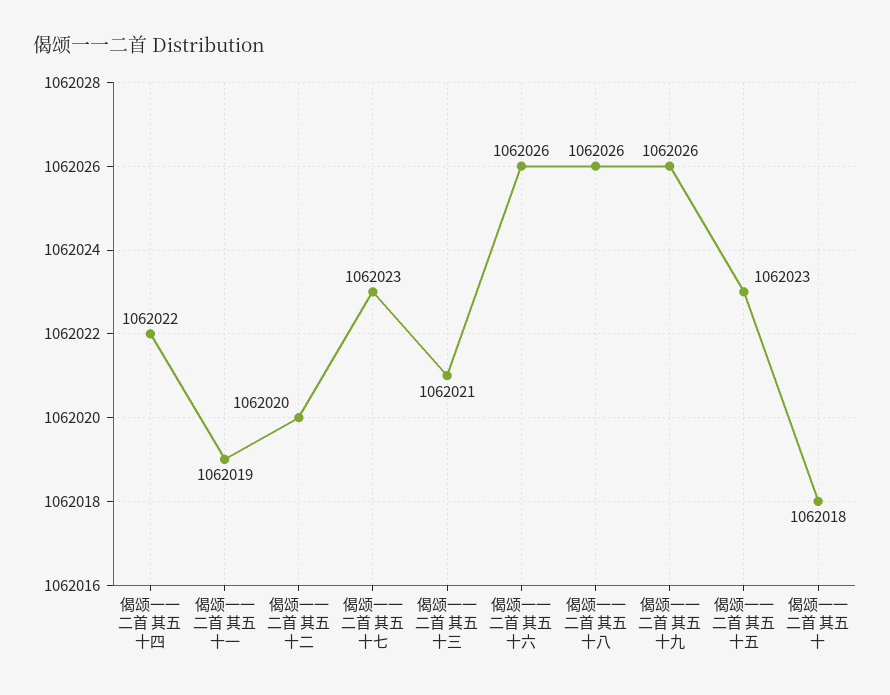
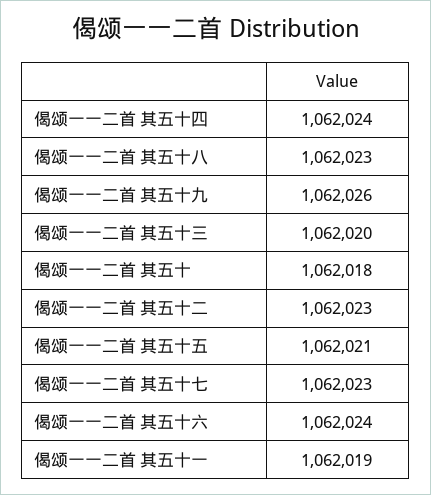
偈颂一一二首 其五十四: 1062022 -> 1062024
偈颂一一二首 其五十二: 1062020 -> 1062023
偈颂一一二首 其五十三: 1062021 -> 1062020
偈颂一一二首 其五十六: 1062026 -> 1062024
偈颂一一二首 其五十八: 1062026 -> 1062023
偈颂一一二首 其五十五: 1062023 -> 1062021

